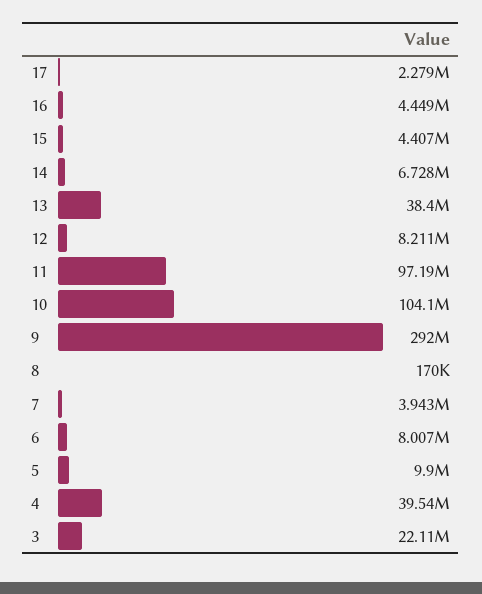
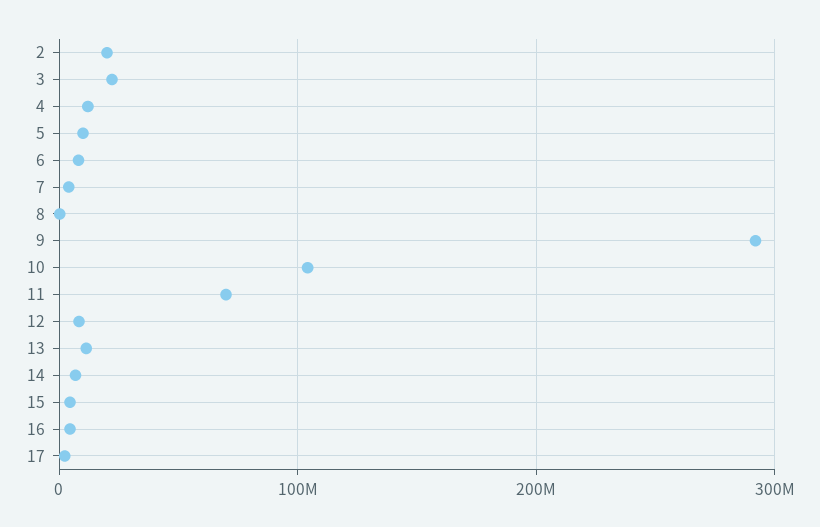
13: 38400000 -> 10000000
11: 97190000 -> 70000000
4: 39540000 -> 10000000
2: none -> 20000000

